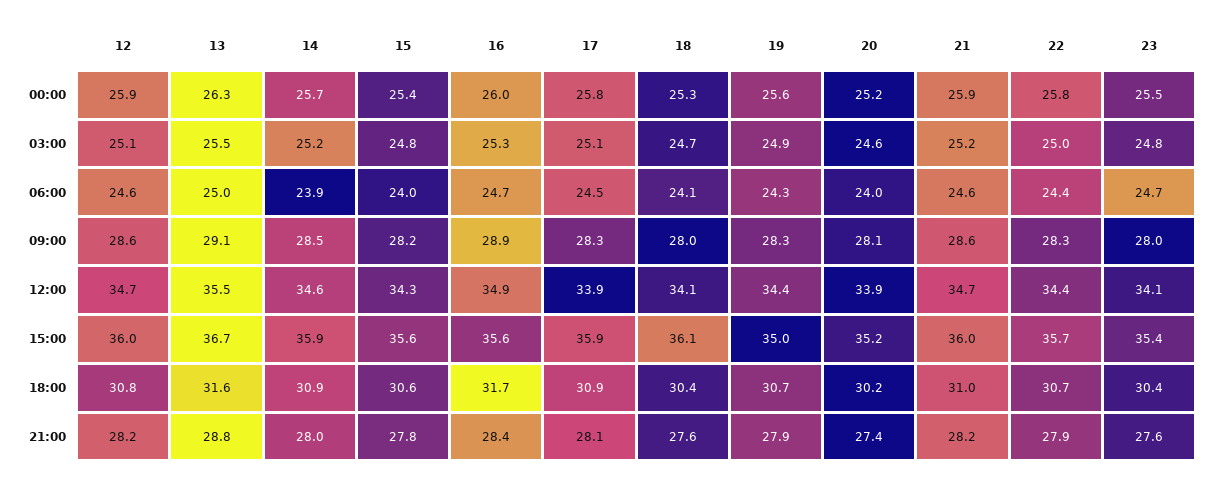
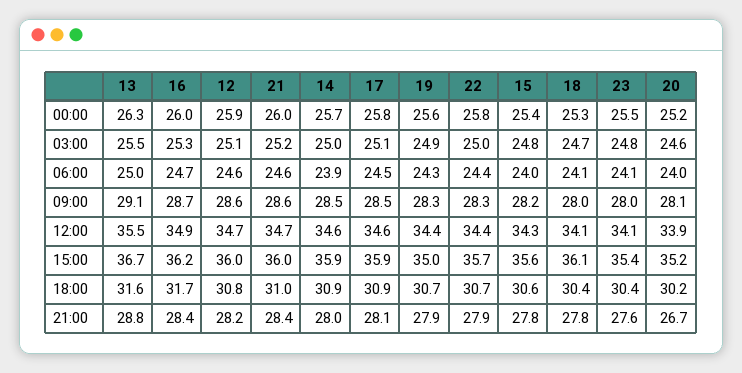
21, 00:00: 25.9 -> 26
14, 03:00: 25.2 -> 25
23, 06:00: 24.7 -> 24.1
16, 09:00: 28.9 -> 28.7
17, 09:00: 28.3 -> 28.5
17, 12:00: 33.9 -> 34.6
16, 15:00: 35.6 -> 36.2
18, 21:00: 27.6 -> 27.8
20, 21:00: 27.4 -> 26.7
21, 21:00: 28.2 -> 28.4

